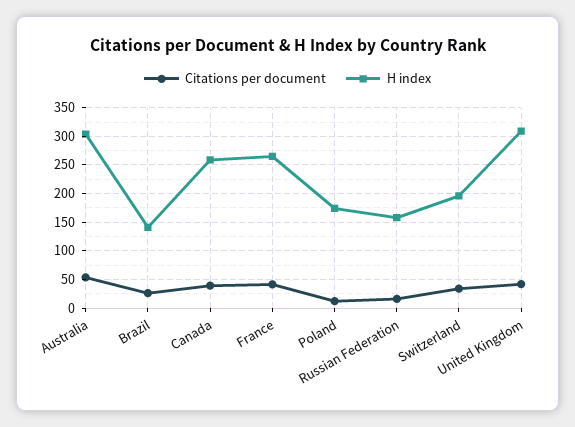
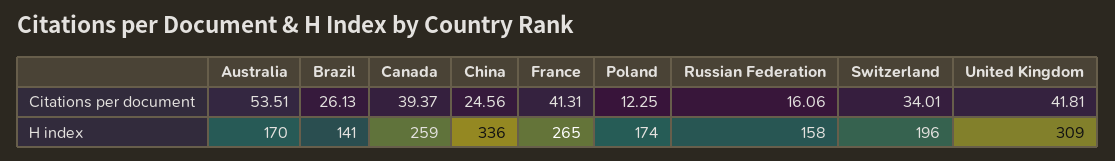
H index, Australia: 300 -> 170
Citations per document, China: none -> 24.56
H index, China: none -> 336

